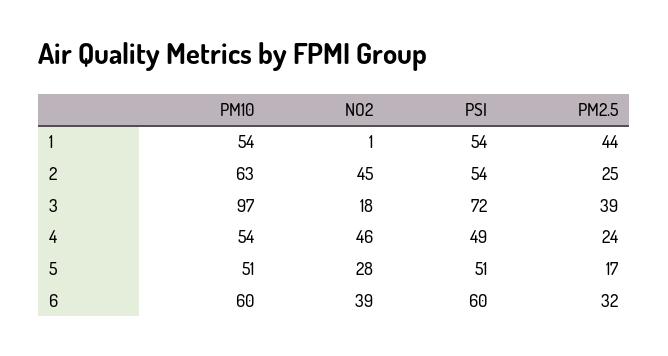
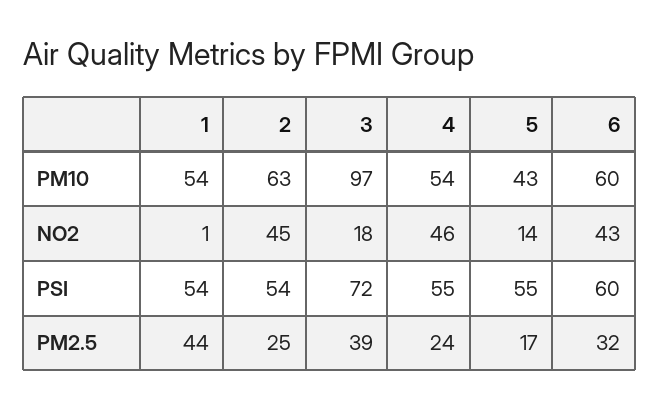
PSI, 4: 49 -> 55
PM10, 5: 51 -> 43
NO2, 5: 28 -> 14
PSI, 5: 51 -> 55
NO2, 6: 39 -> 43

